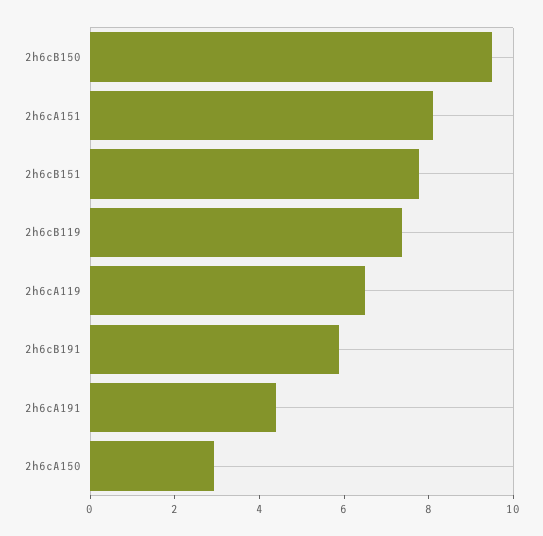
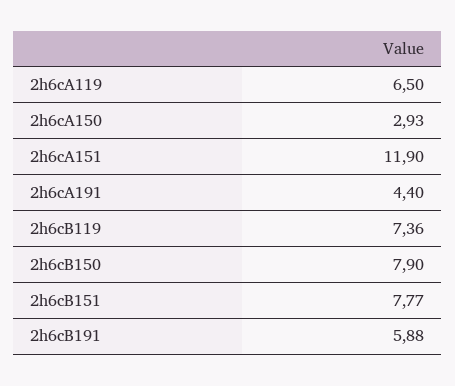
2h6cB150: 9.5 -> 7.9
2h6cA151: 8 -> 11.9

